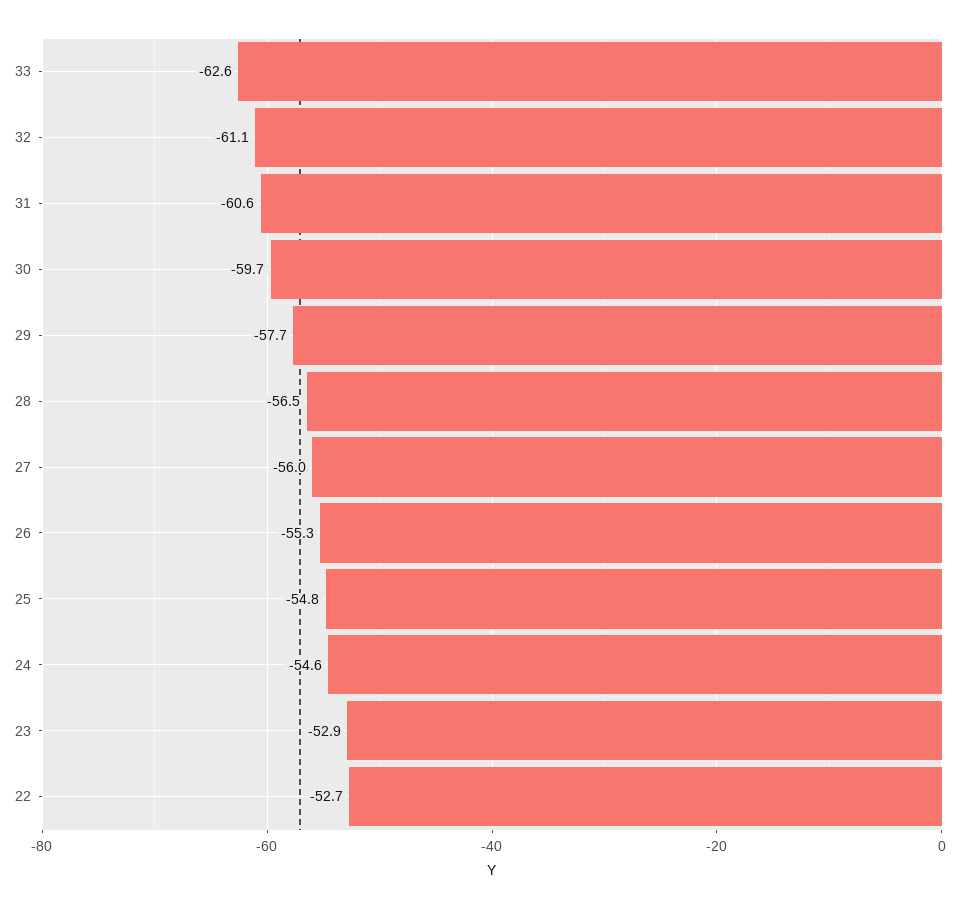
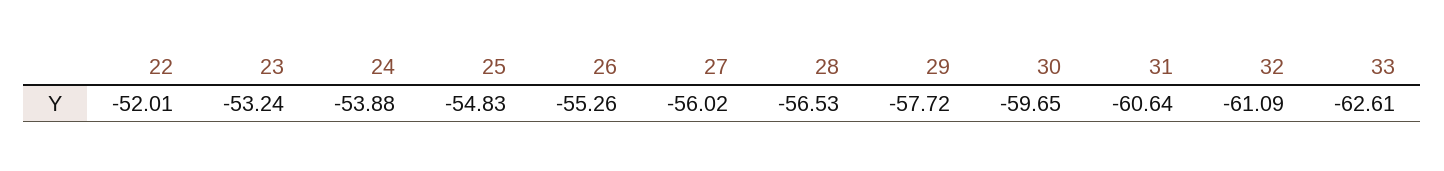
24: -54.6 -> -53.88
23: -52.9 -> -53.24
22: -52.7 -> -52.01

